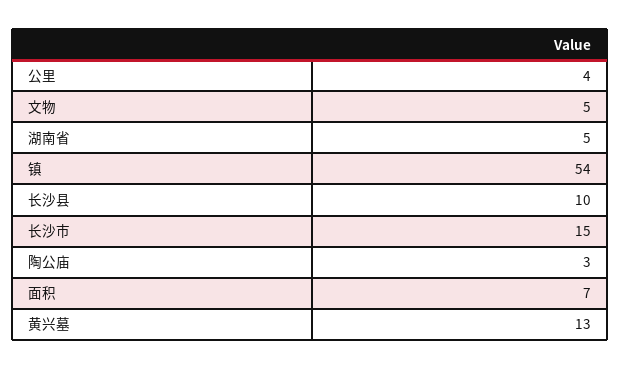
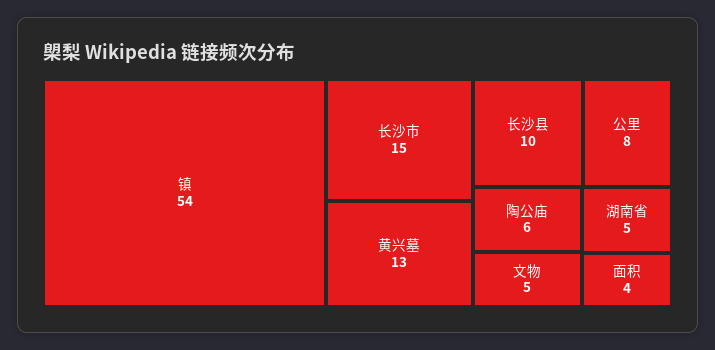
公里: 4 -> 8
陶公庙: 3 -> 6
面积: 7 -> 4

